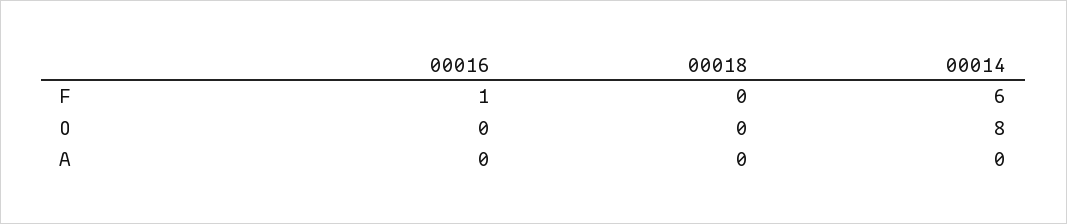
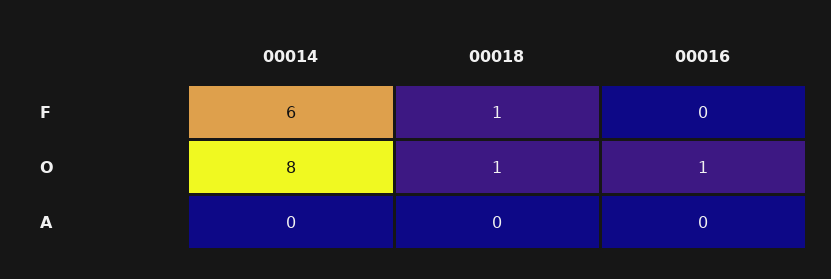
00016, F: 1 -> 0
00018, F: 0 -> 1
00016, O: 0 -> 1
00018, O: 0 -> 1

